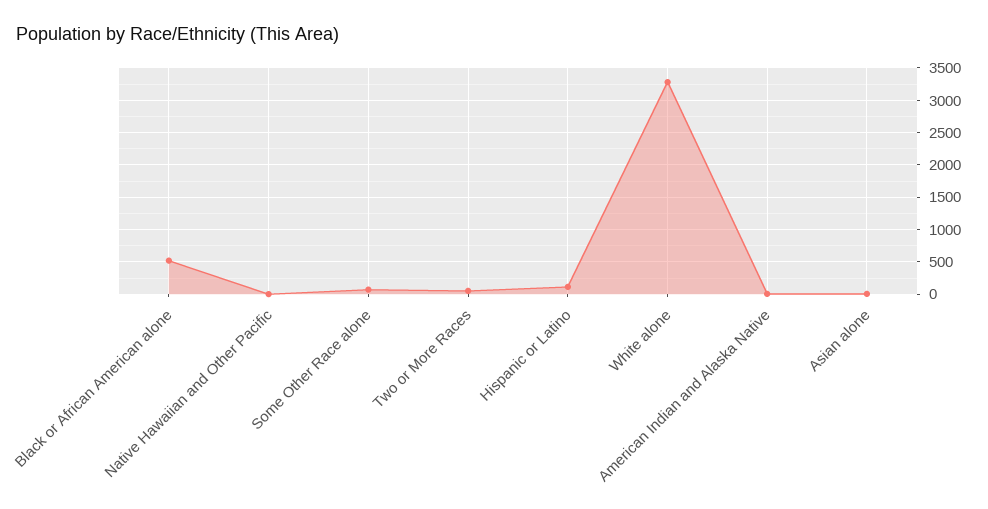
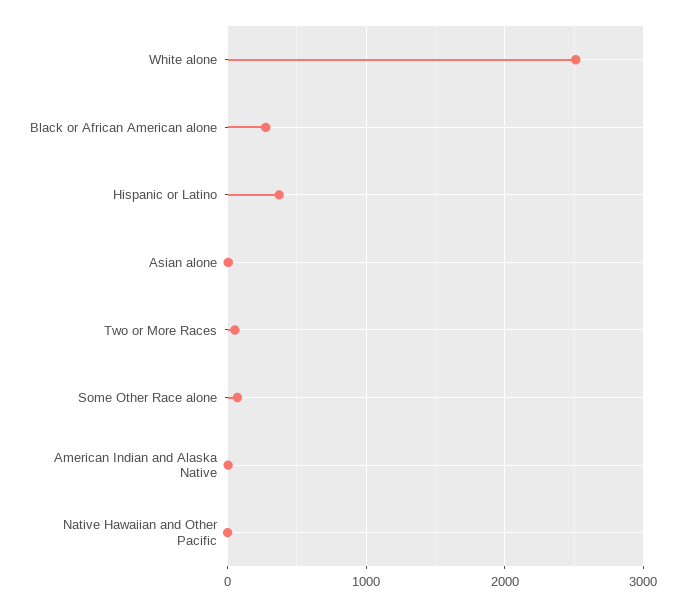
Black or African American alone: 500 -> 300
Hispanic or Latino: 100 -> 400
White alone: 3300 -> 2500

